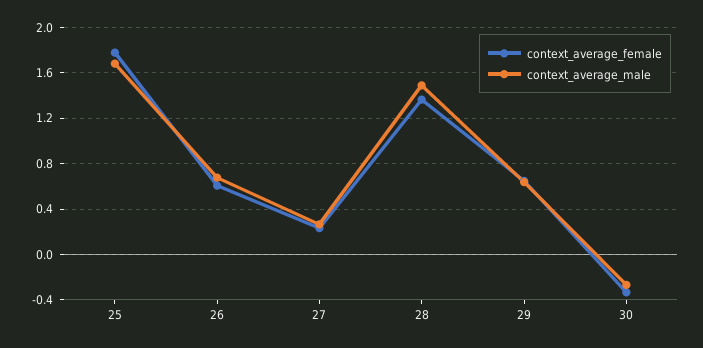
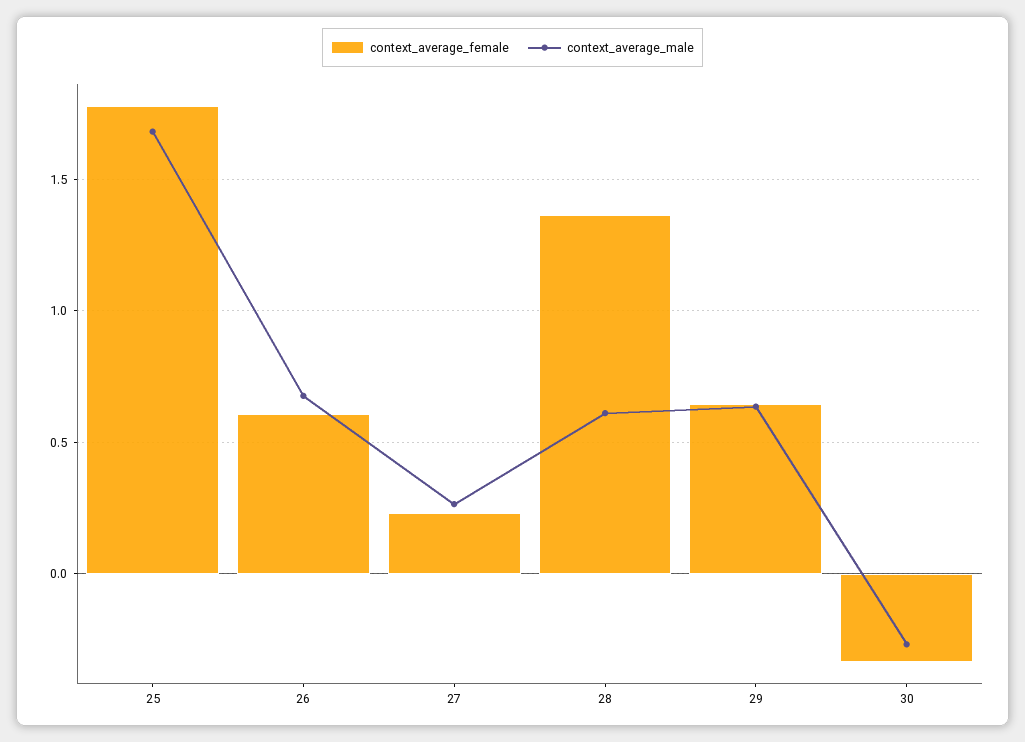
context_average_male, 28: 1.5 -> 0.6

